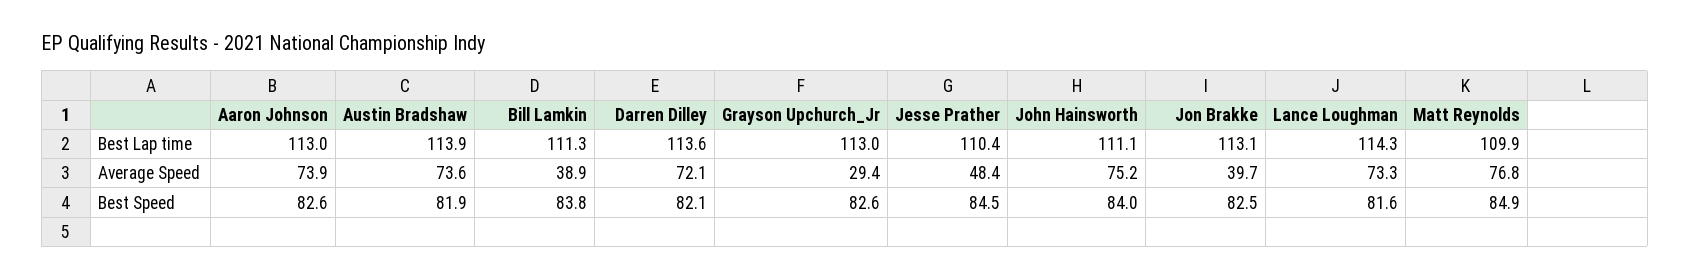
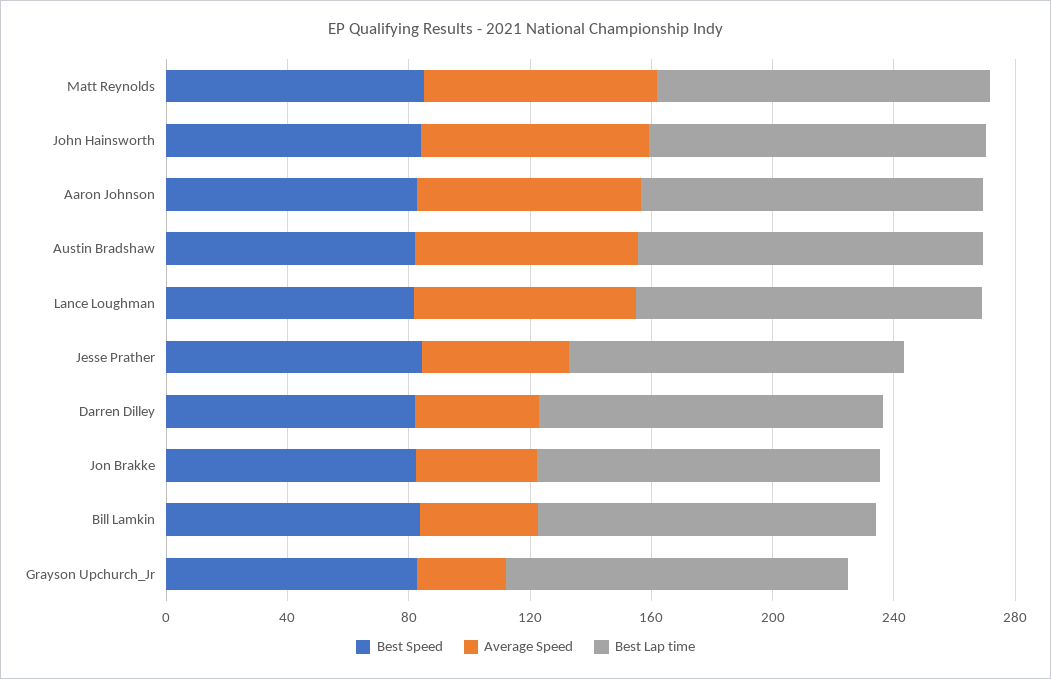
Average Speed, Darren Dilley: 72.1 -> 40

